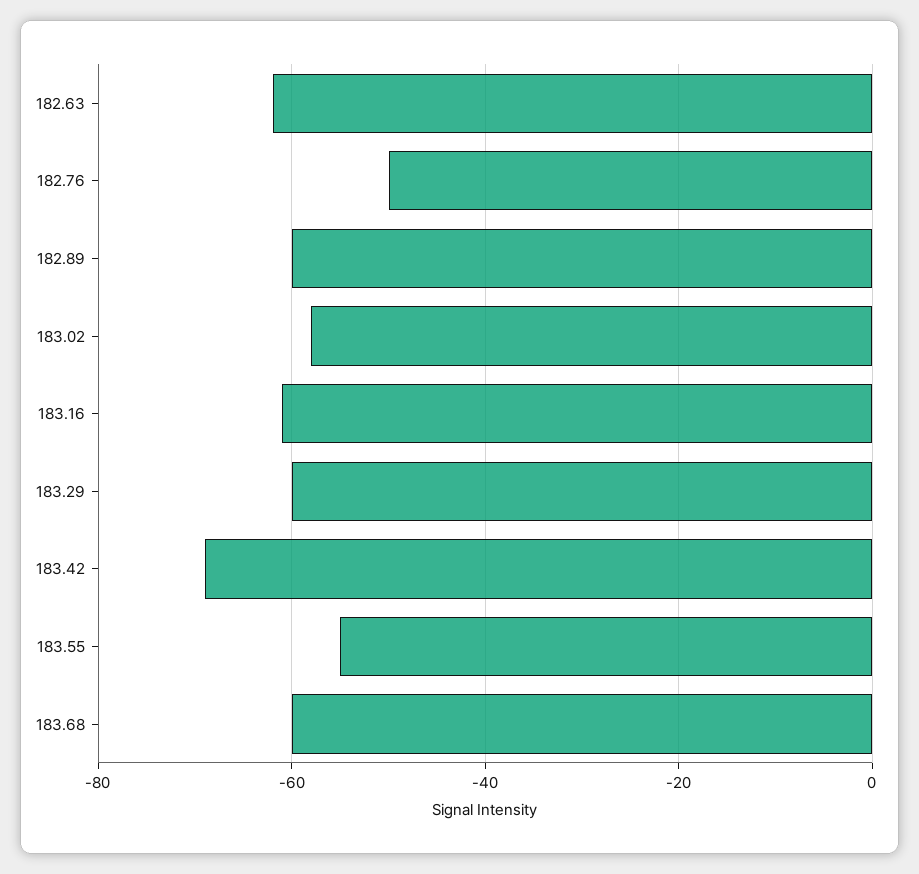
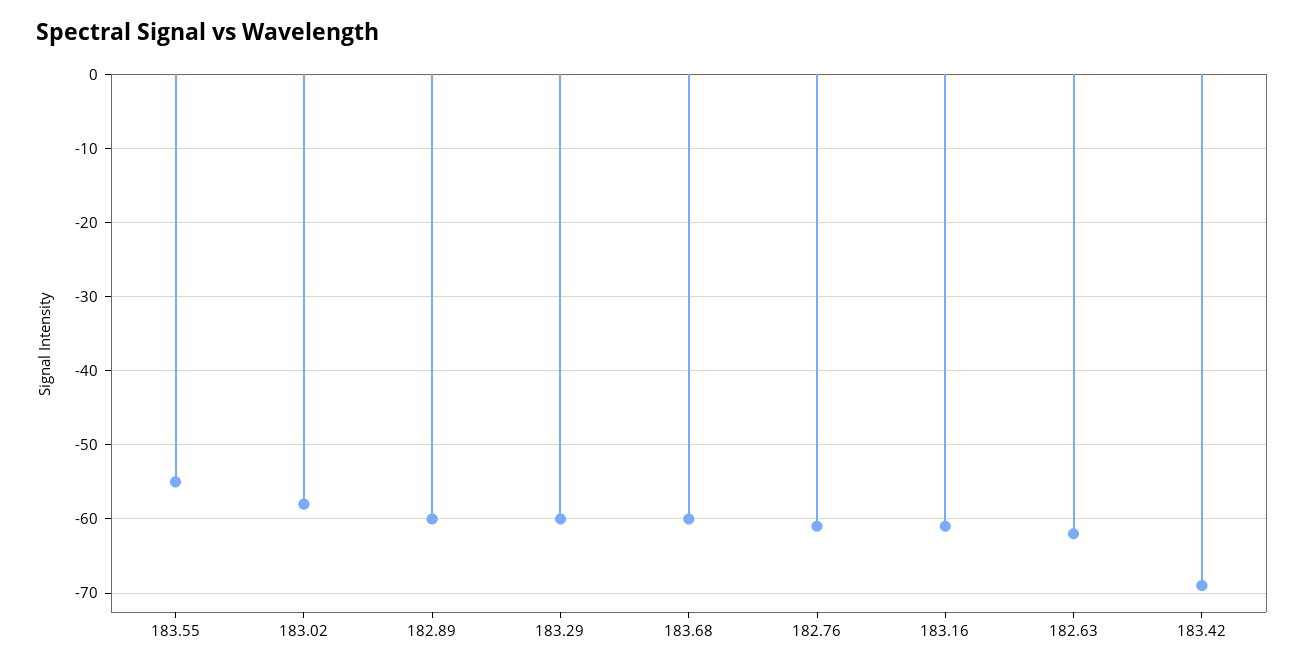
182.76: -50 -> -61

